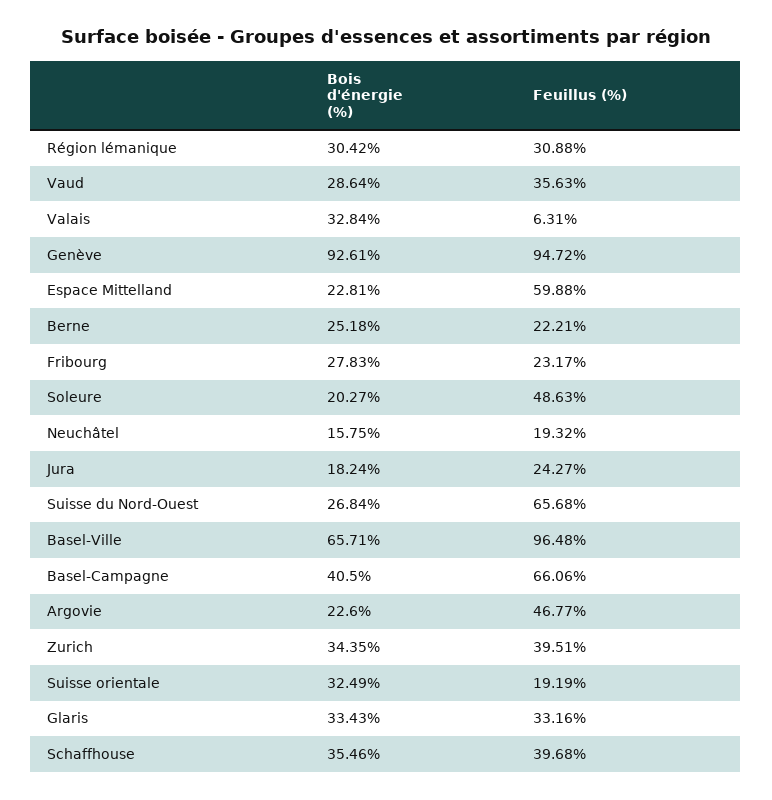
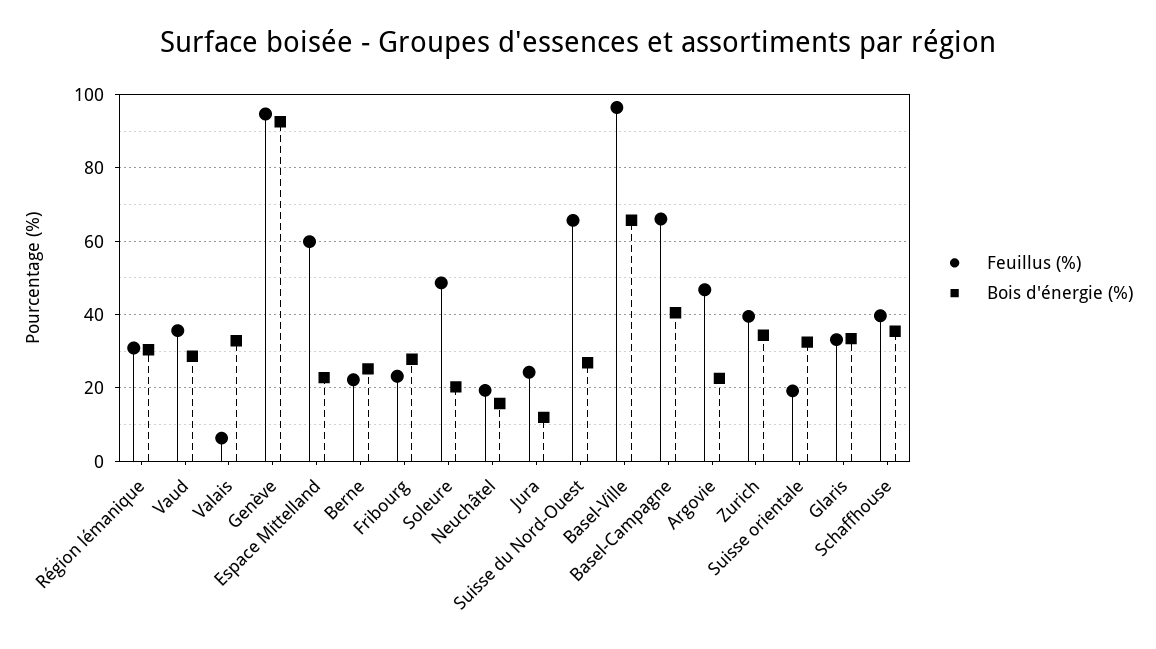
Bois d'énergie (%), Jura: 18.24 -> 12

